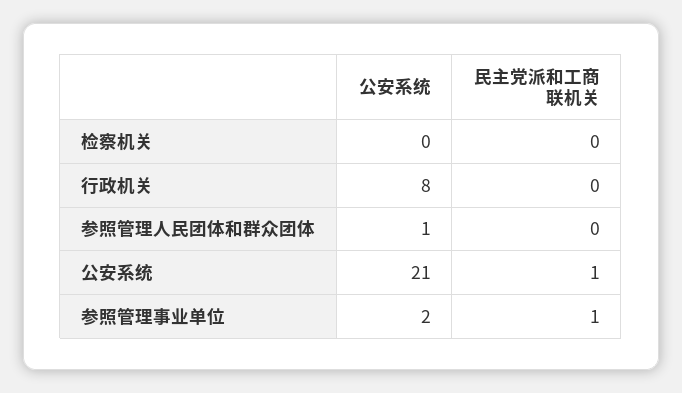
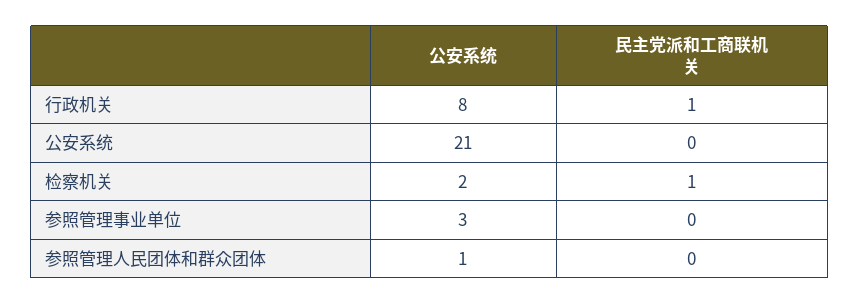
公安系统, 检察机关: 0 -> 2
民主党派和工商联机关, 检察机关: 0 -> 1
民主党派和工商联机关, 行政机关: 0 -> 1
民主党派和工商联机关, 公安系统: 1 -> 0
公安系统, 参照管理事业单位: 2 -> 3
民主党派和工商联机关, 参照管理事业单位: 1 -> 0

